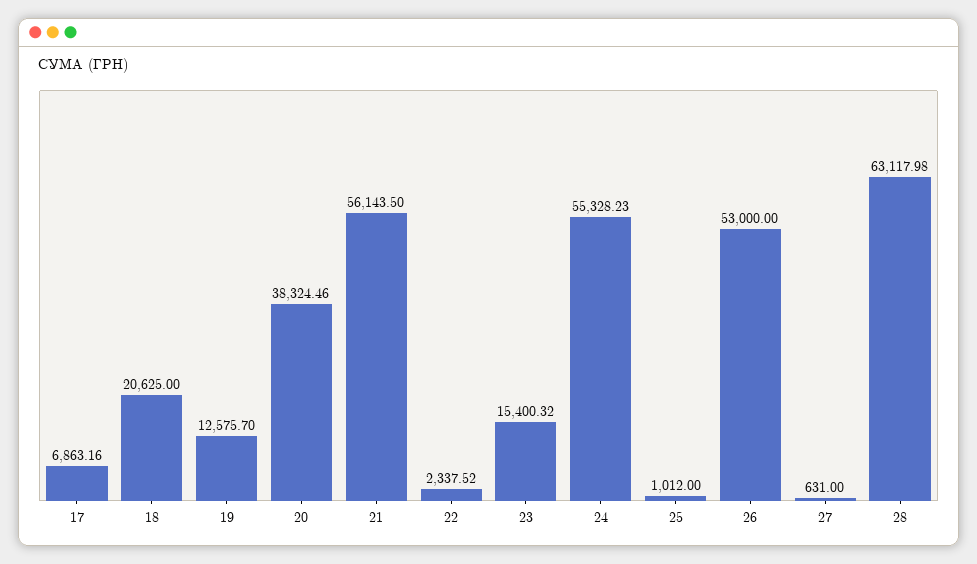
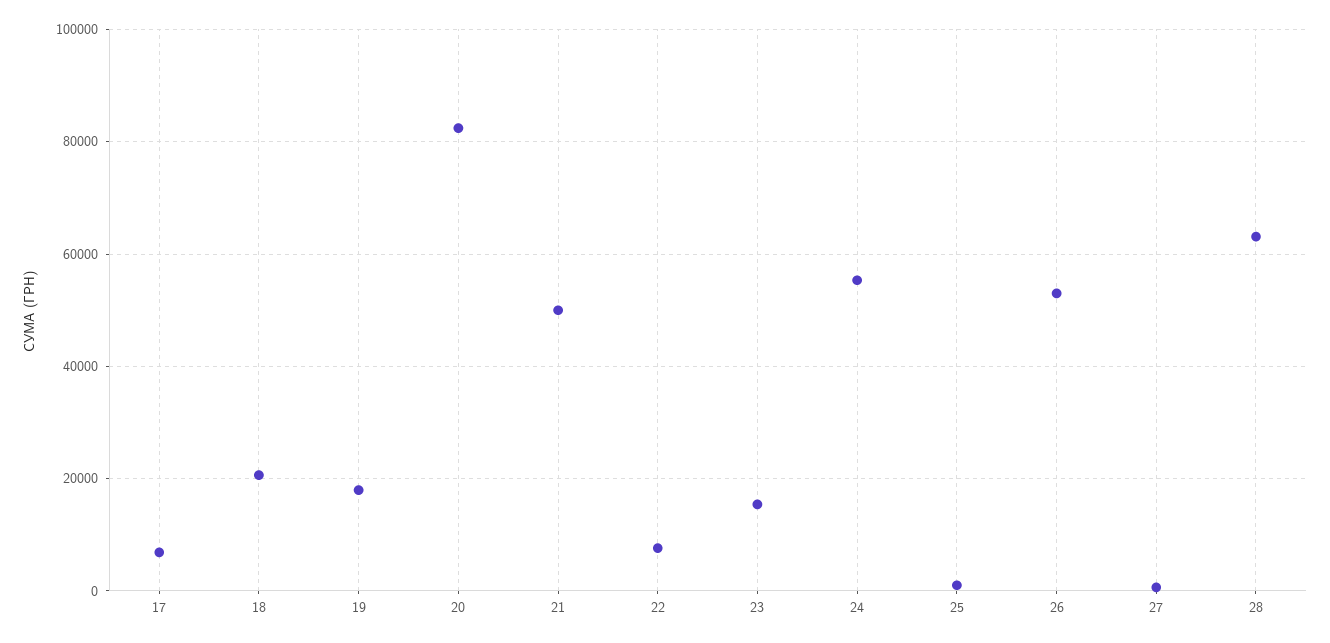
19: 12575.7 -> 18000
20: 38324.46 -> 82000
21: 56143.5 -> 50000
22: 2337.52 -> 8000

